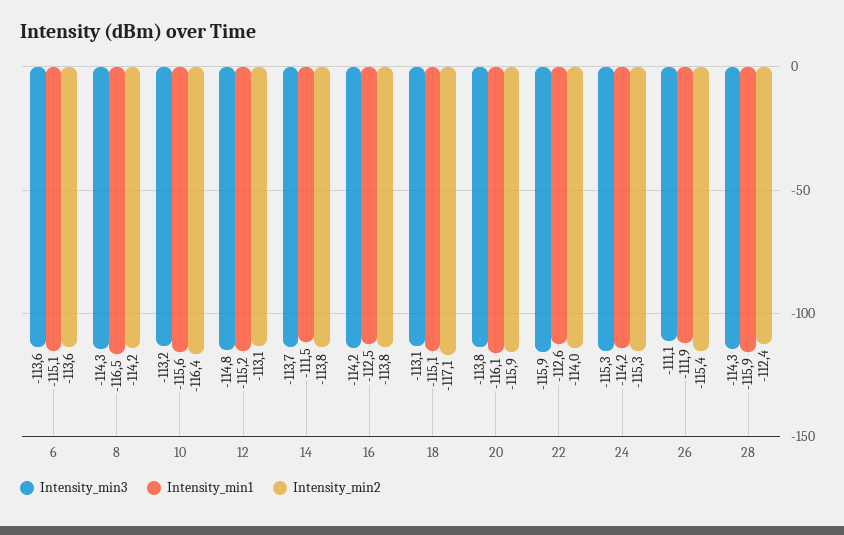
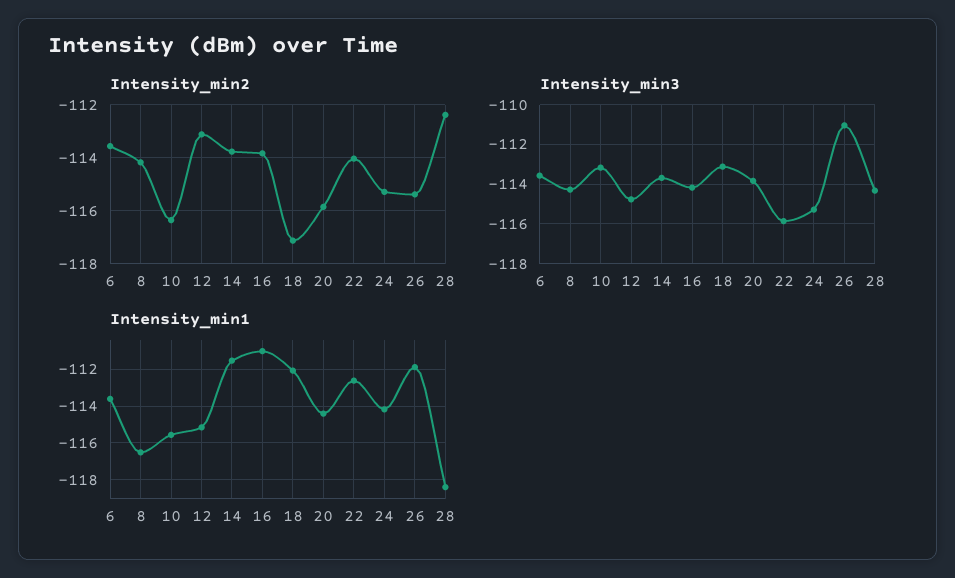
Intensity_min1, 6: -115.1 -> -113.5
Intensity_min1, 16: -112.5 -> -111
Intensity_min1, 18: -115.1 -> -112
Intensity_min1, 20: -116.1 -> -114.5
Intensity_min1, 28: -115.9 -> -118.5

